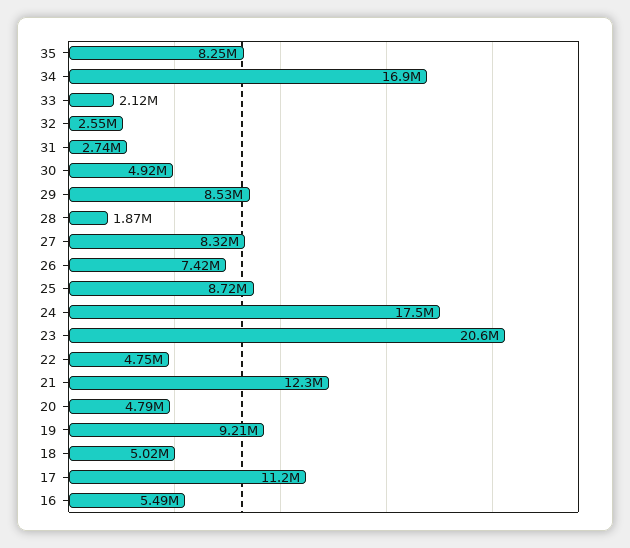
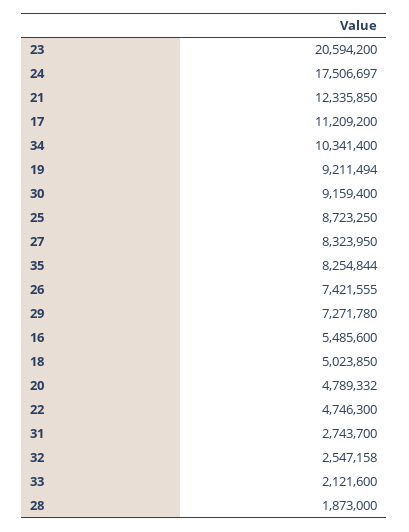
34: 16900000 -> 10341400
30: 4920000 -> 9159400
29: 8530000 -> 7271780

